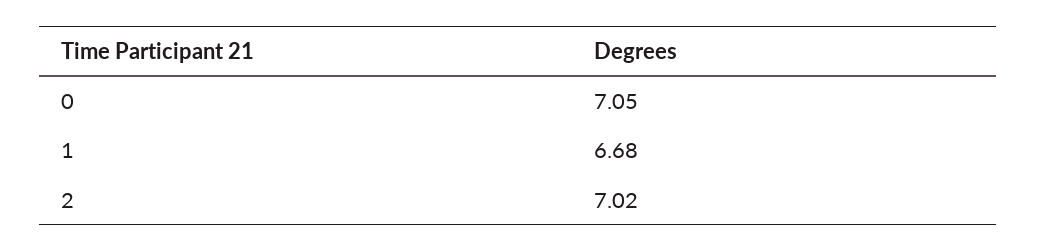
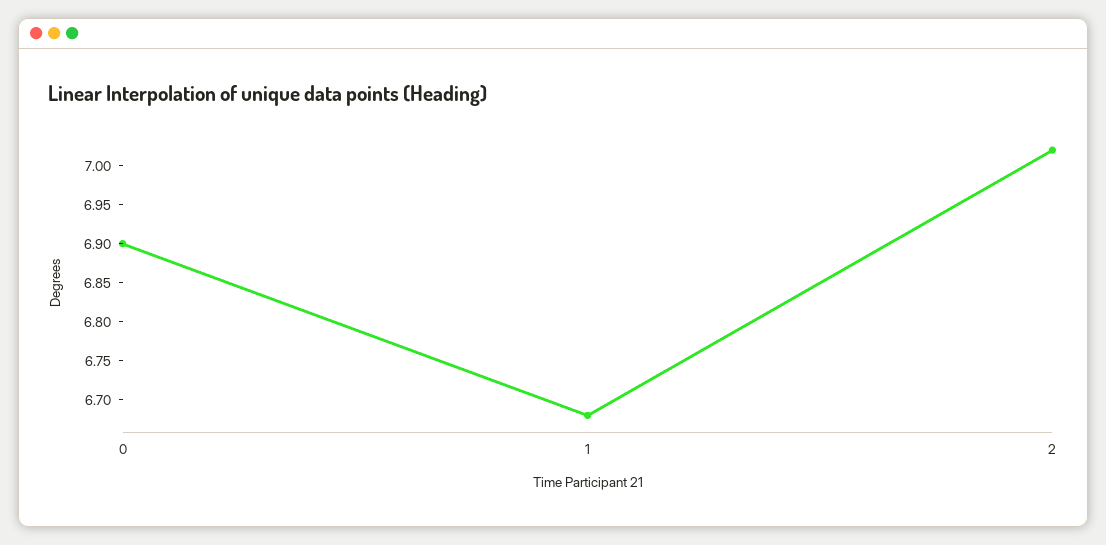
0: 7.05 -> 6.9

